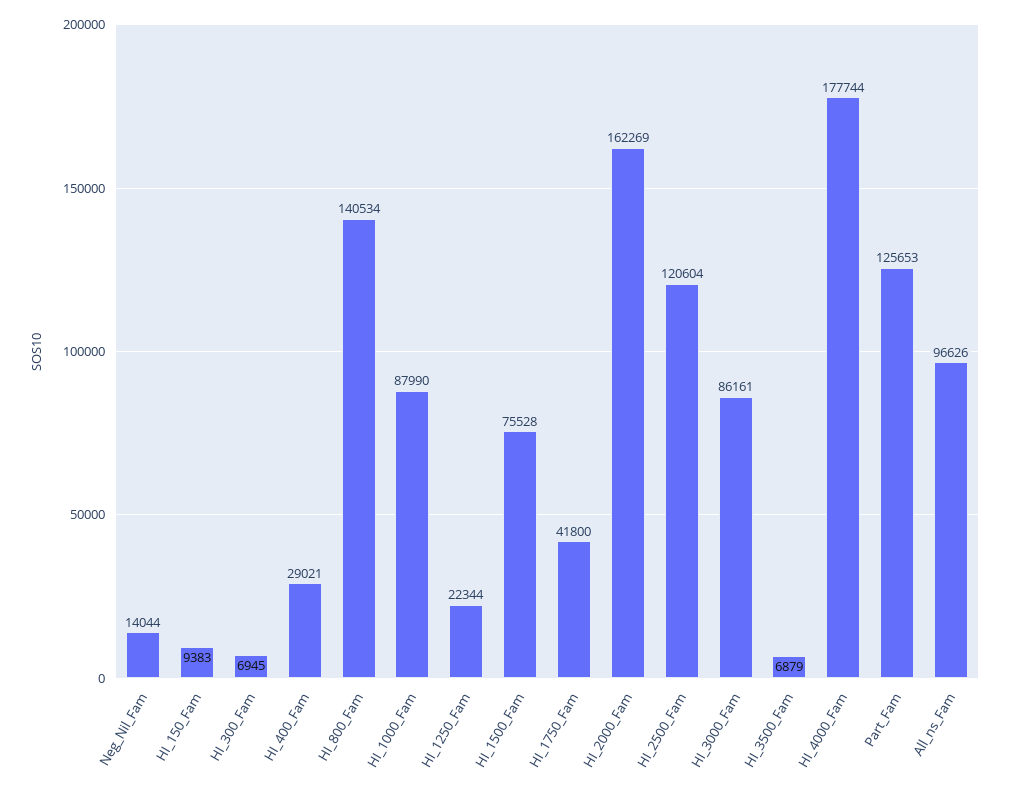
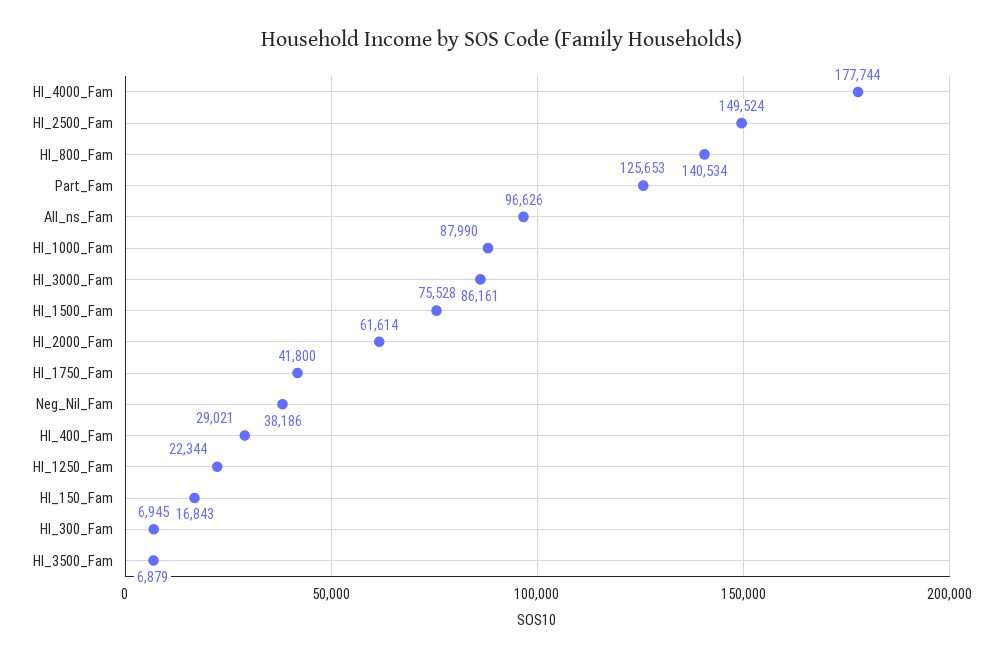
Neg_Nil_Fam: 14044 -> 38186
HI_150_Fam: 9383 -> 16843
HI_2000_Fam: 162269 -> 61614
HI_2500_Fam: 120604 -> 149524

